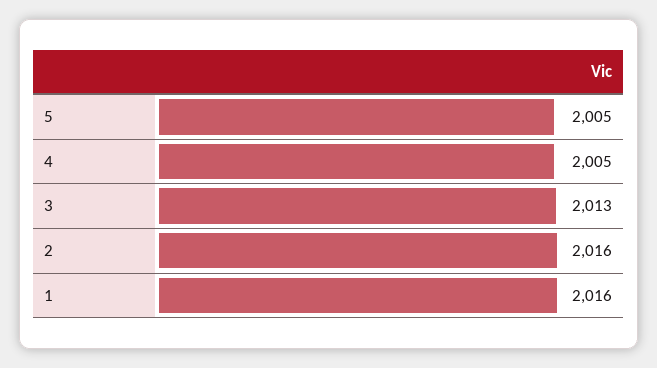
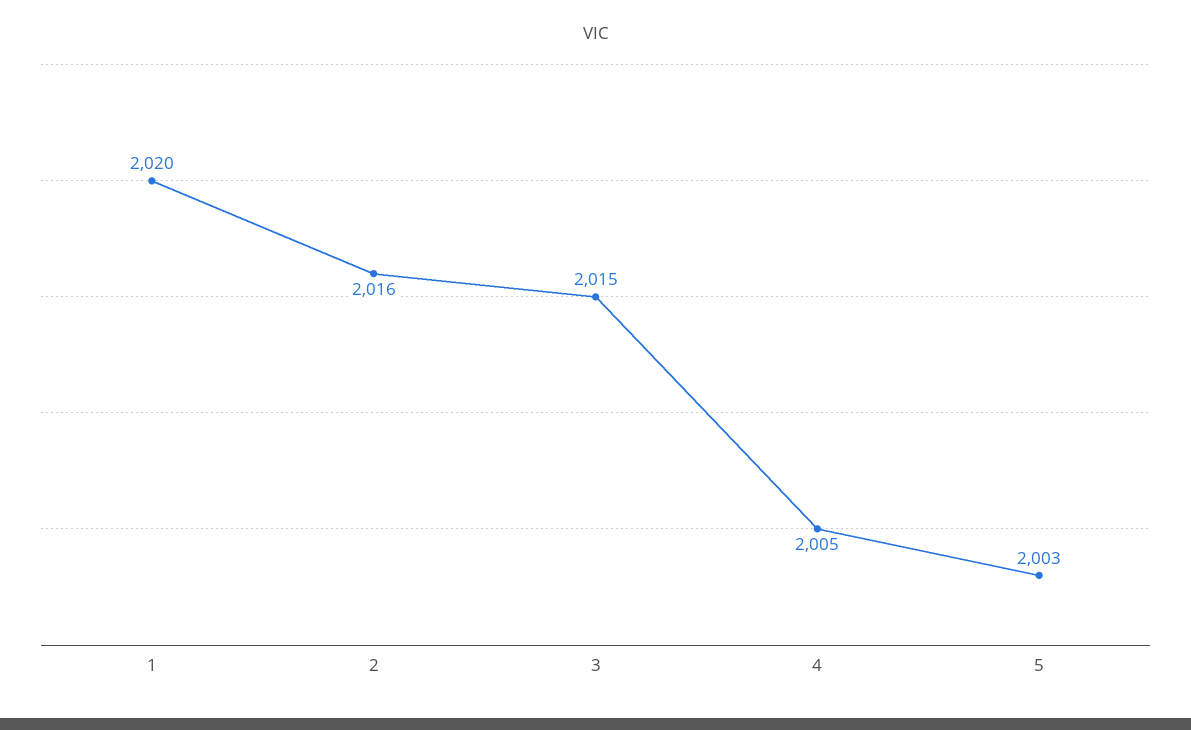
5: 2005 -> 2003
3: 2013 -> 2015
1: 2016 -> 2020

